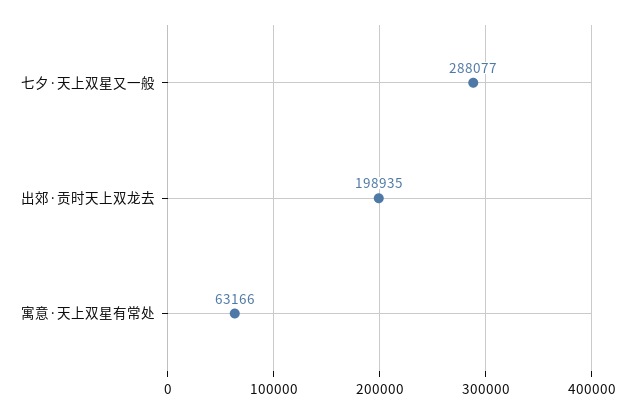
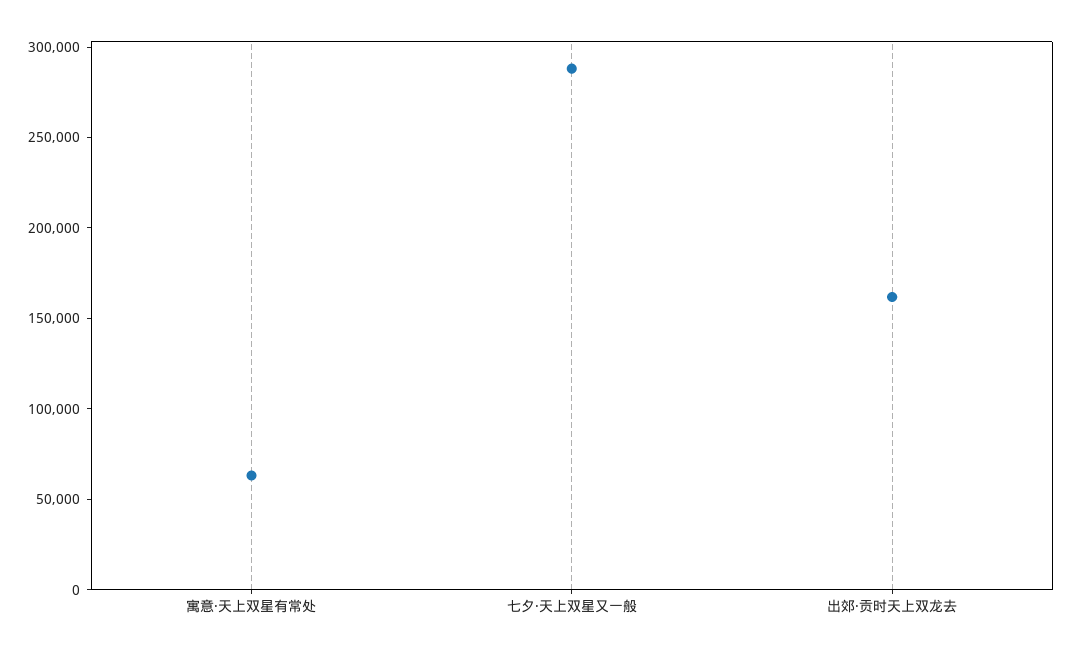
出郊·贡时天上双龙去: 198935 -> 160000

